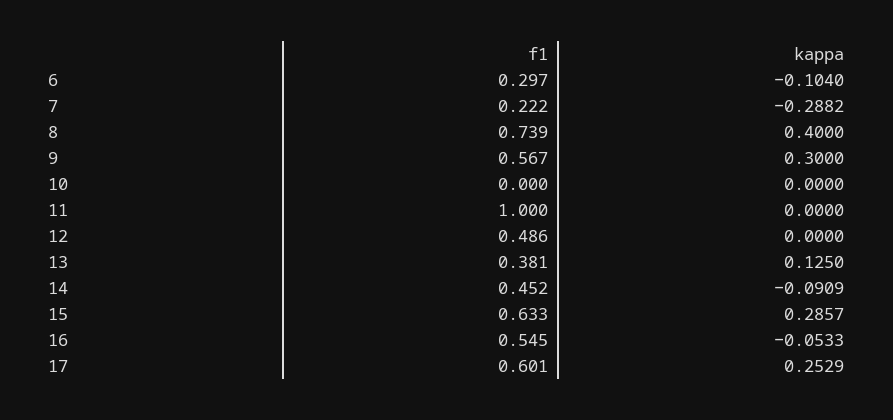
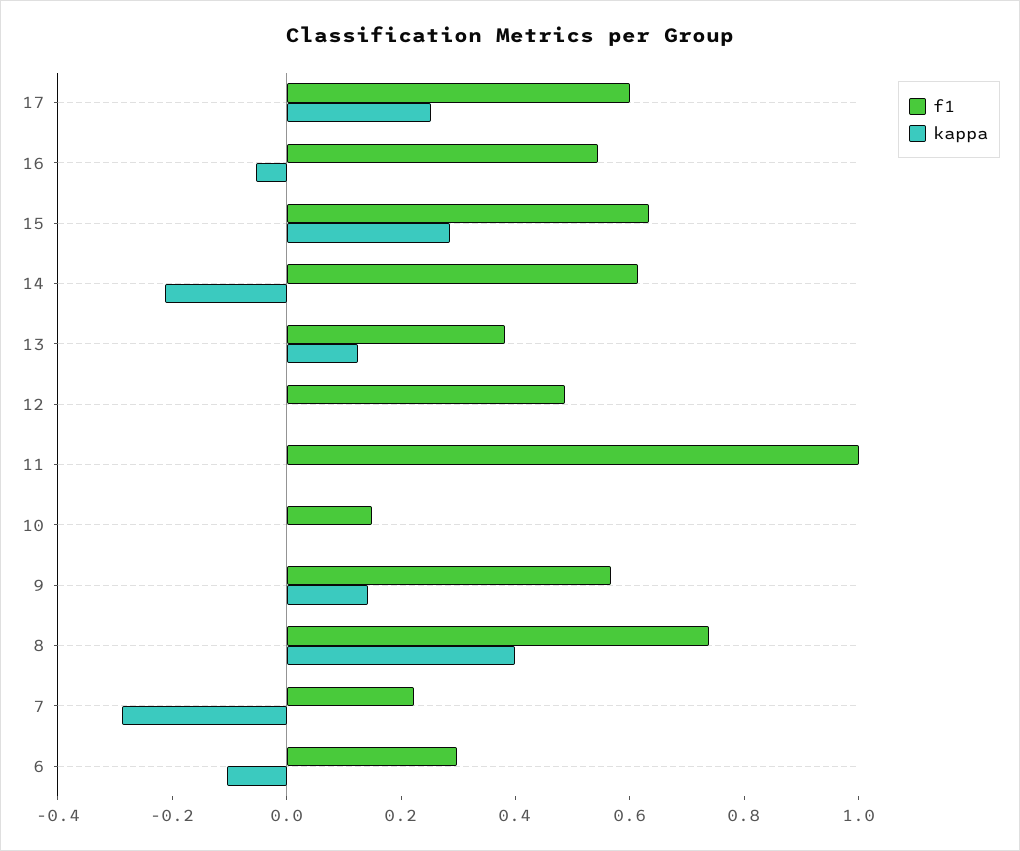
kappa, 9: 0.3 -> 0.15
f1, 10: 0 -> 0.15
f1, 14: 0.452 -> 0.6
kappa, 14: -0.0909 -> -0.2

